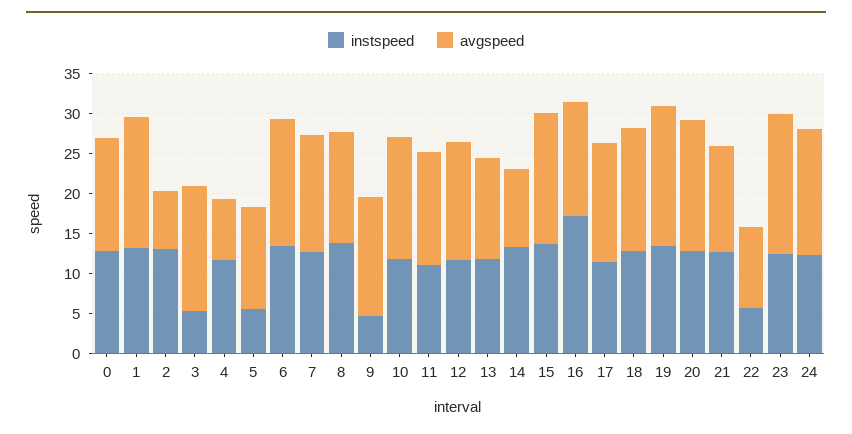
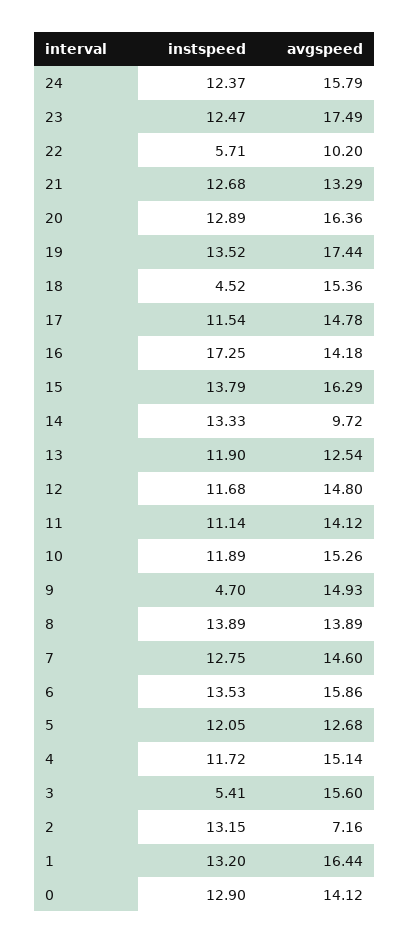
avgspeed, 4: 7.5 -> 15.14
instspeed, 5: 5 -> 12.05
instspeed, 18: 12.5 -> 4.52

